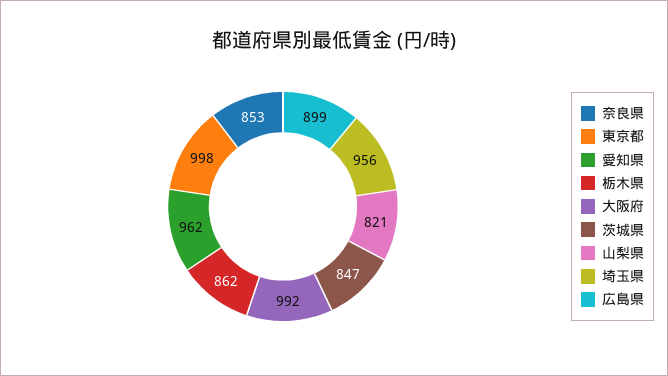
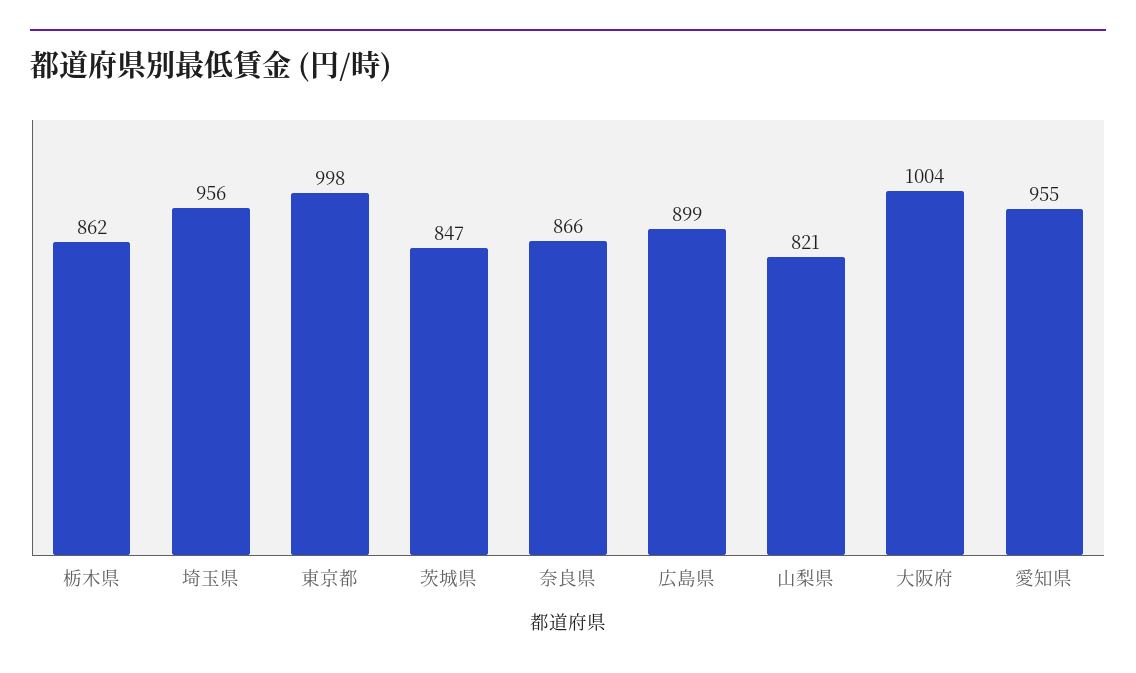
奈良県: 853 -> 866
愛知県: 962 -> 955
大阪府: 992 -> 1004

